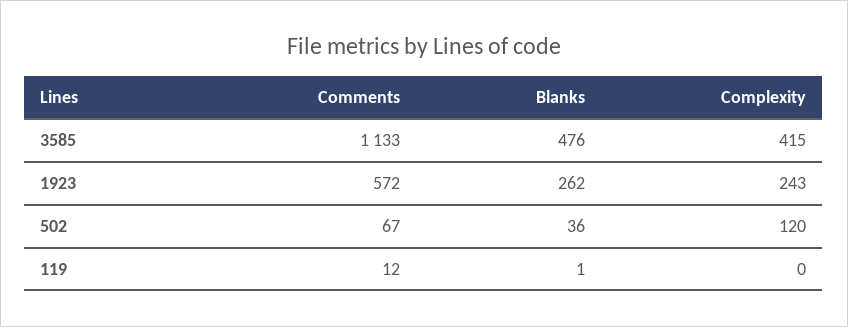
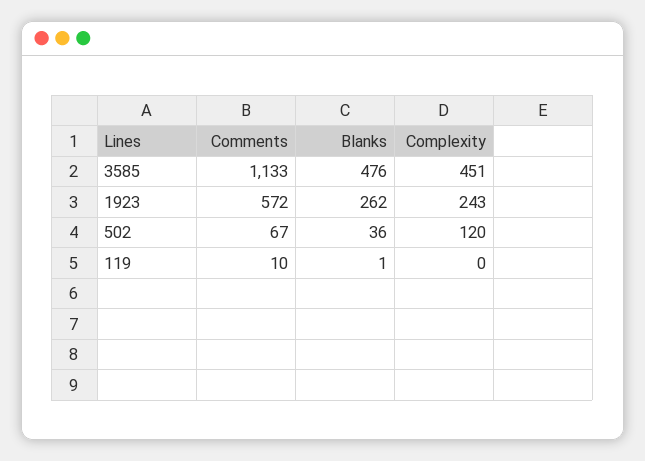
Complexity, 3585: 415 -> 451
Comments, 119: 12 -> 10

